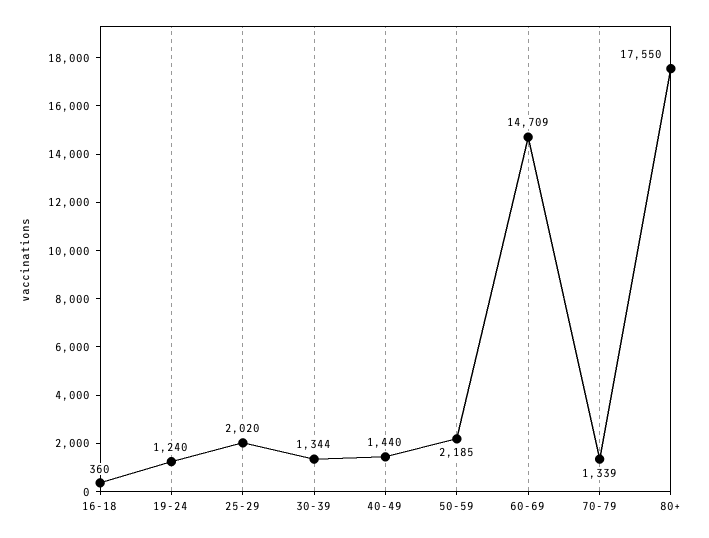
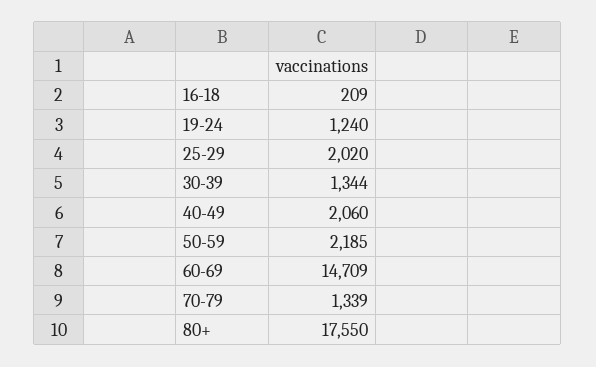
16-18: 360 -> 209
40-49: 1440 -> 2060

